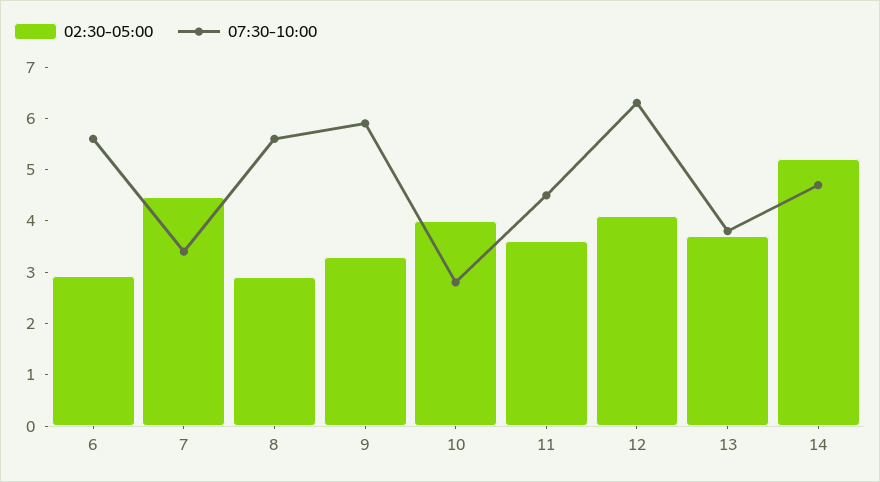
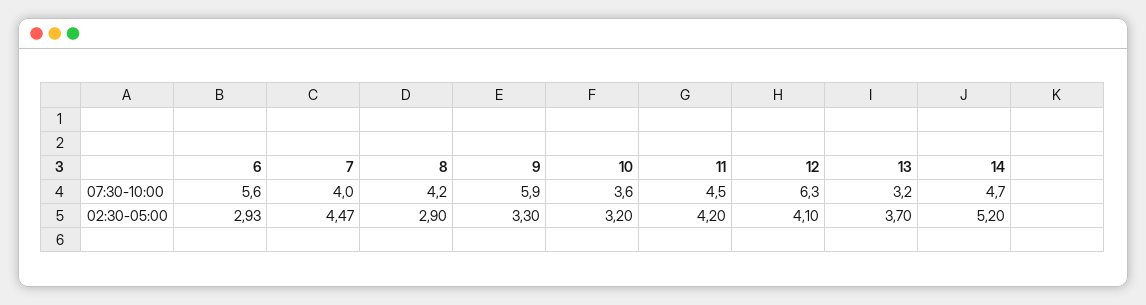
07:30-10:00, 7: 3.4 -> 4
07:30-10:00, 8: 5.6 -> 4.2
02:30-05:00, 10: 4 -> 3.2
07:30-10:00, 10: 2.8 -> 3.6
02:30-05:00, 11: 3.6 -> 4.2
07:30-10:00, 13: 3.8 -> 3.2

